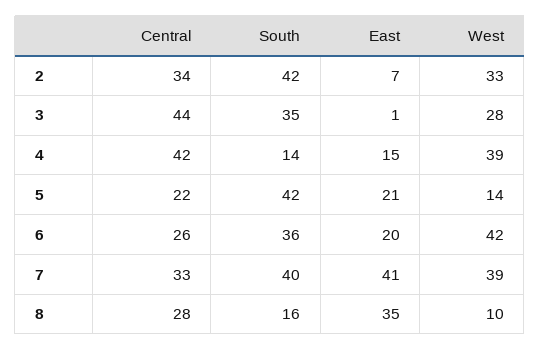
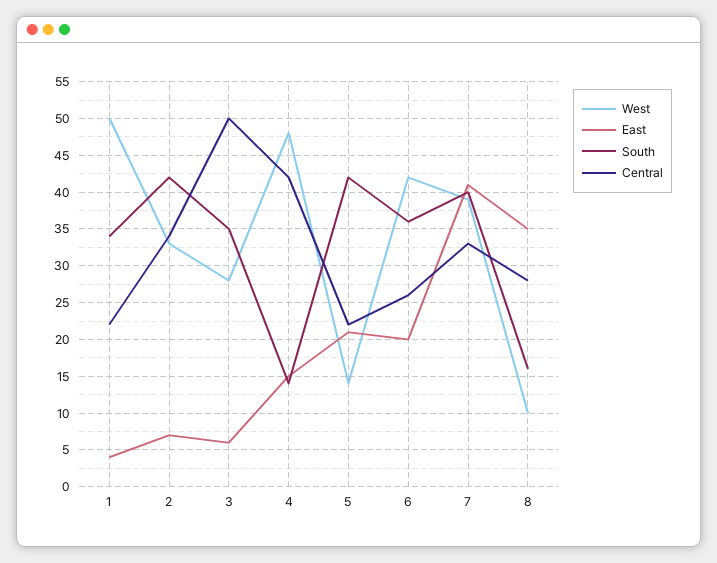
Central, 3: 44 -> 50
East, 3: 1 -> 6
West, 4: 39 -> 48
West, 1: none -> 50
East, 1: none -> 4
South, 1: none -> 34
Central, 1: none -> 22

